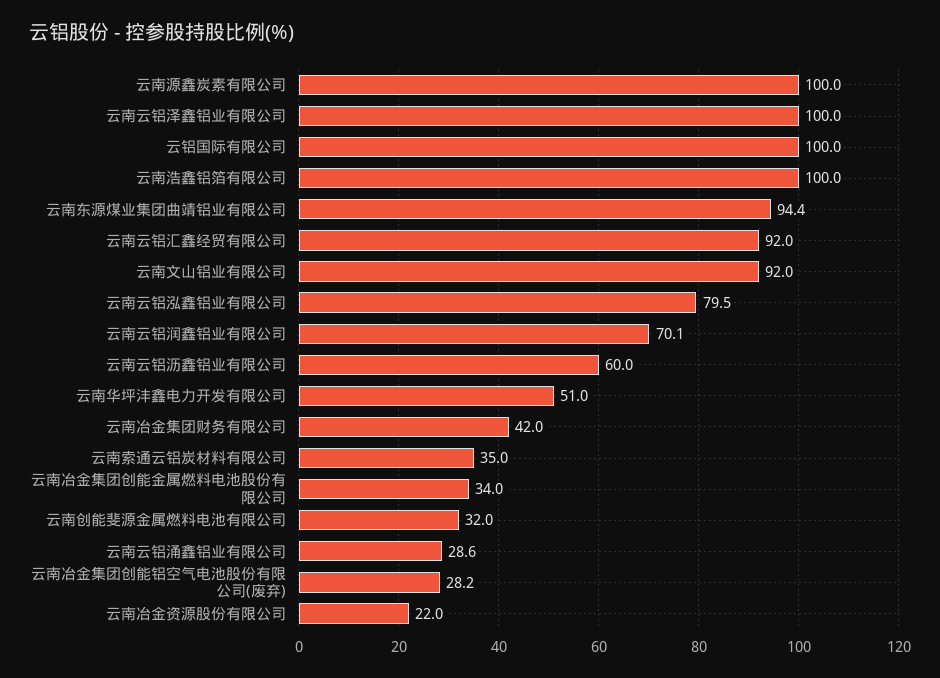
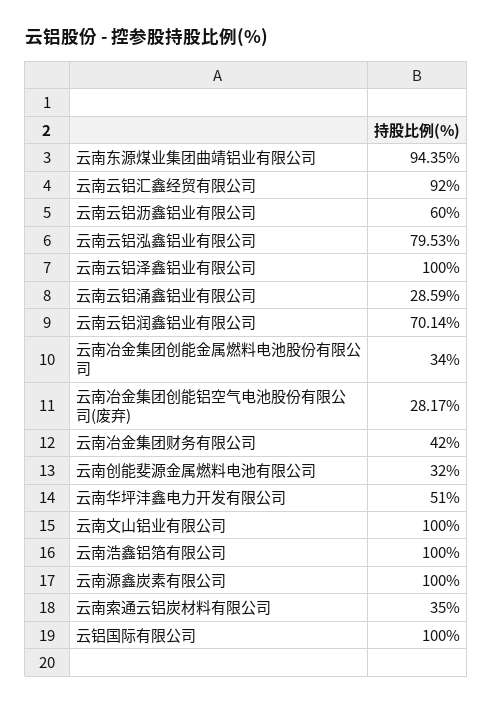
云南文山铝业有限公司: 92 -> 100
云南冶金资源股份有限公司: 22 -> none

